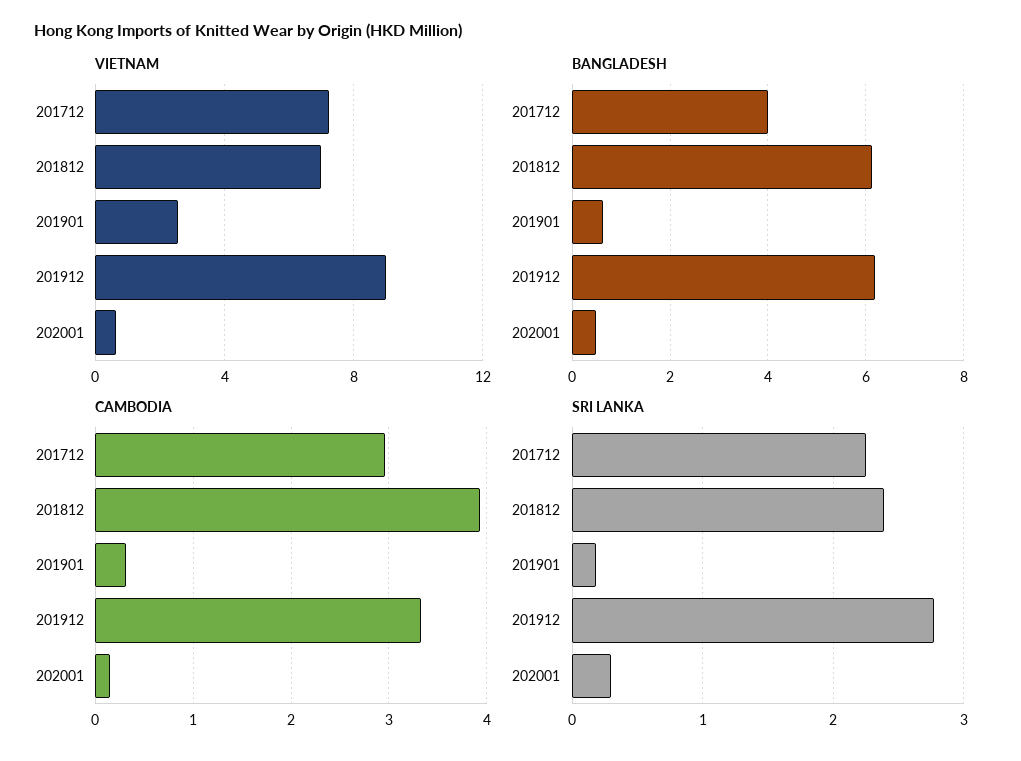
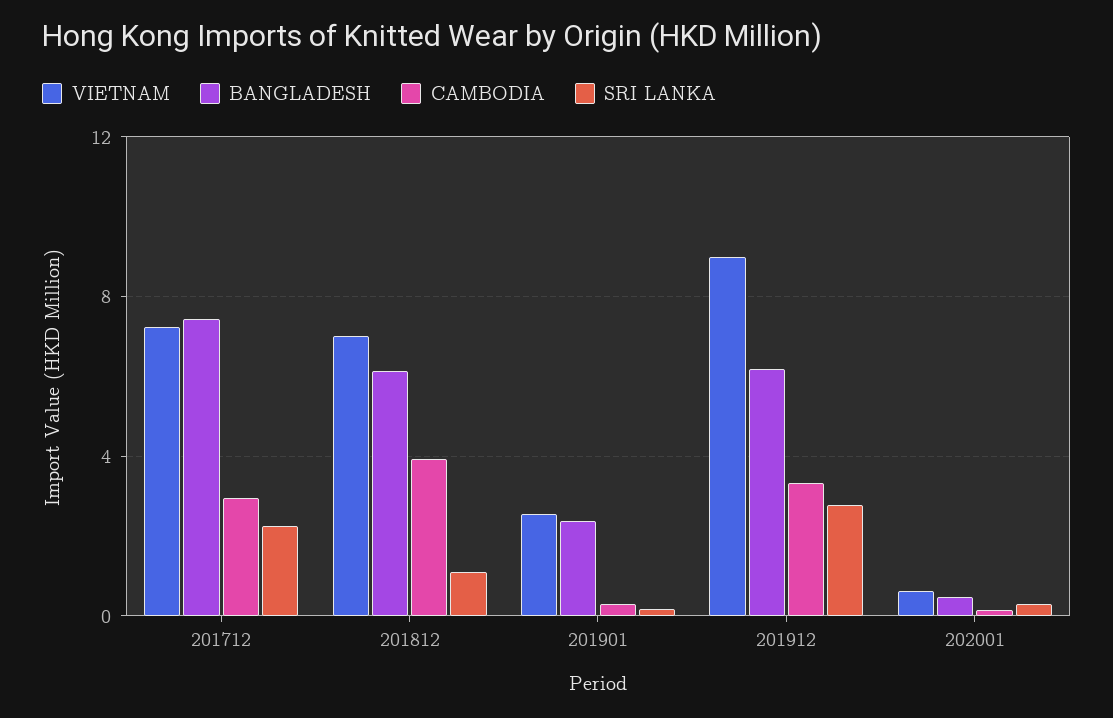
BANGLADESH, 201712: 4 -> 7.5
BANGLADESH, 201901: 0.6 -> 2.5
SRI LANKA, 201812: 2.4 -> 1

